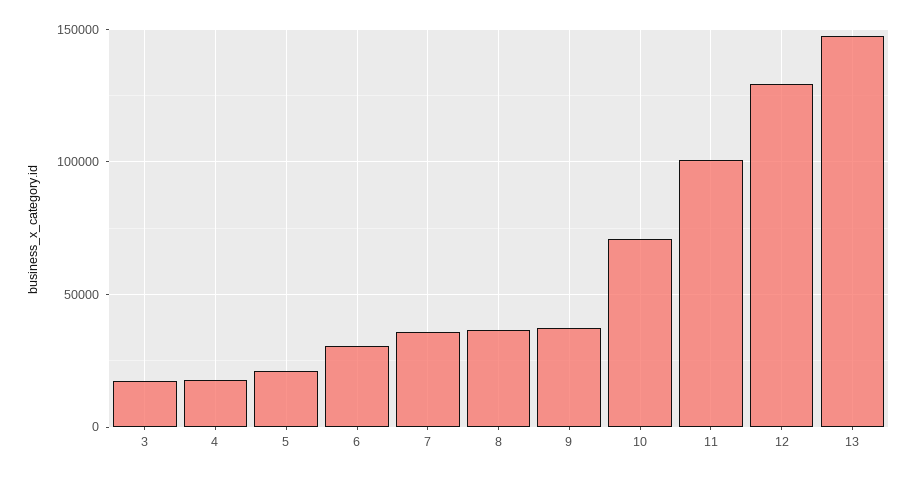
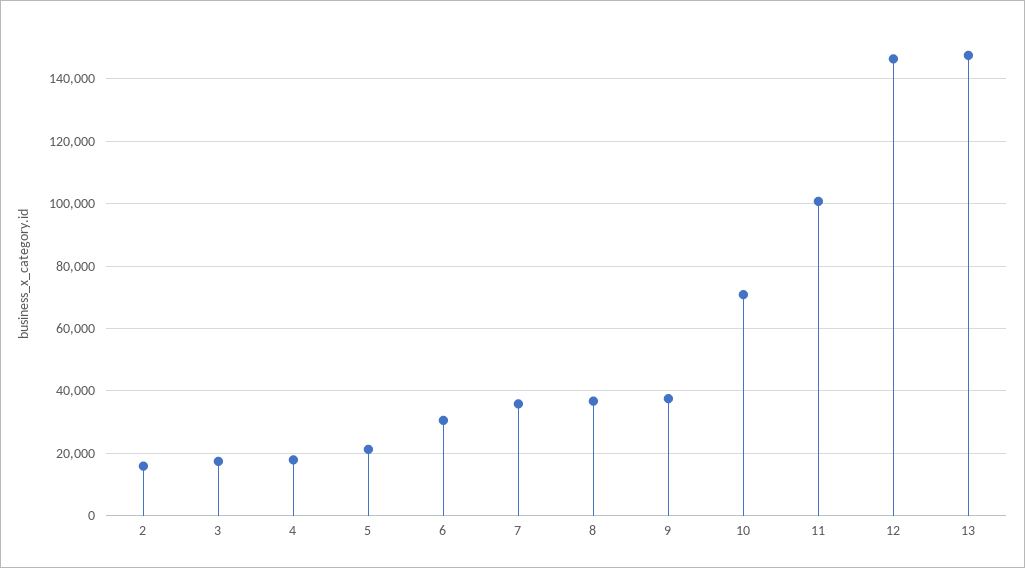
12: 130000 -> 146000
2: none -> 16000

